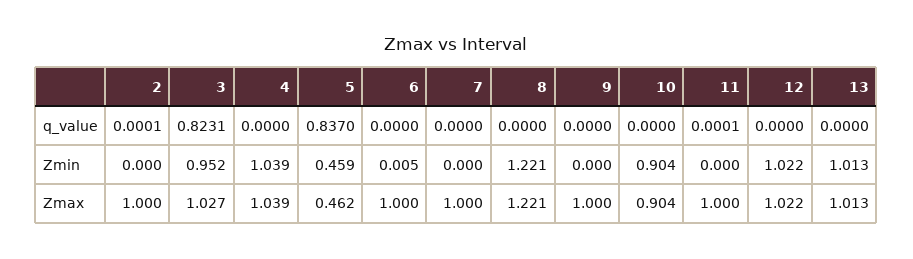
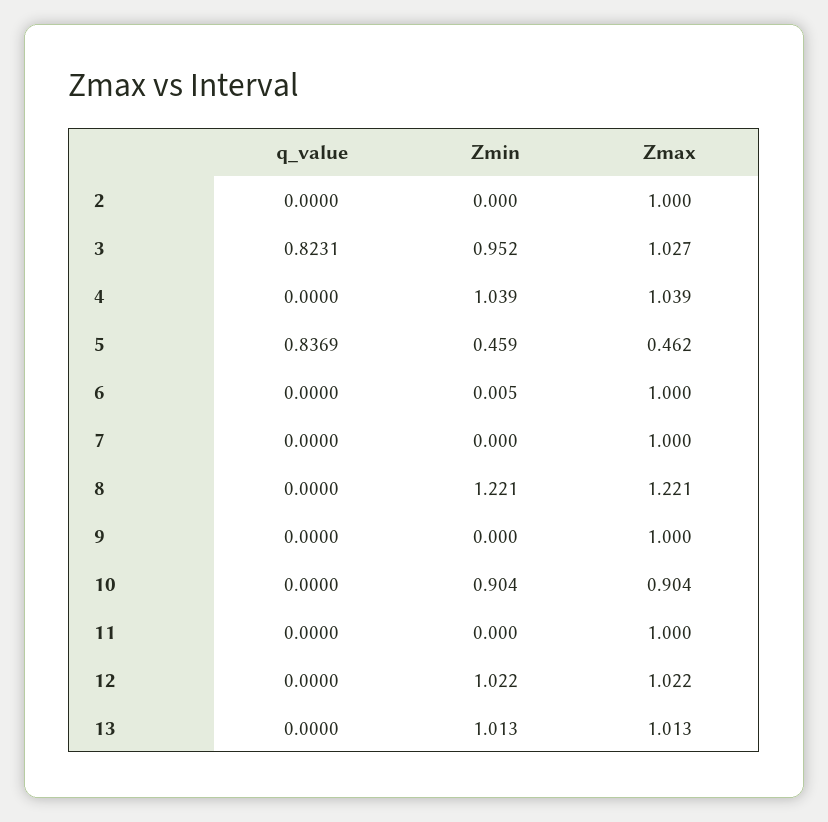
2, q_value: 0.0001 -> 0
5, q_value: 0.837 -> 0.8369
11, q_value: 0.0001 -> 0

